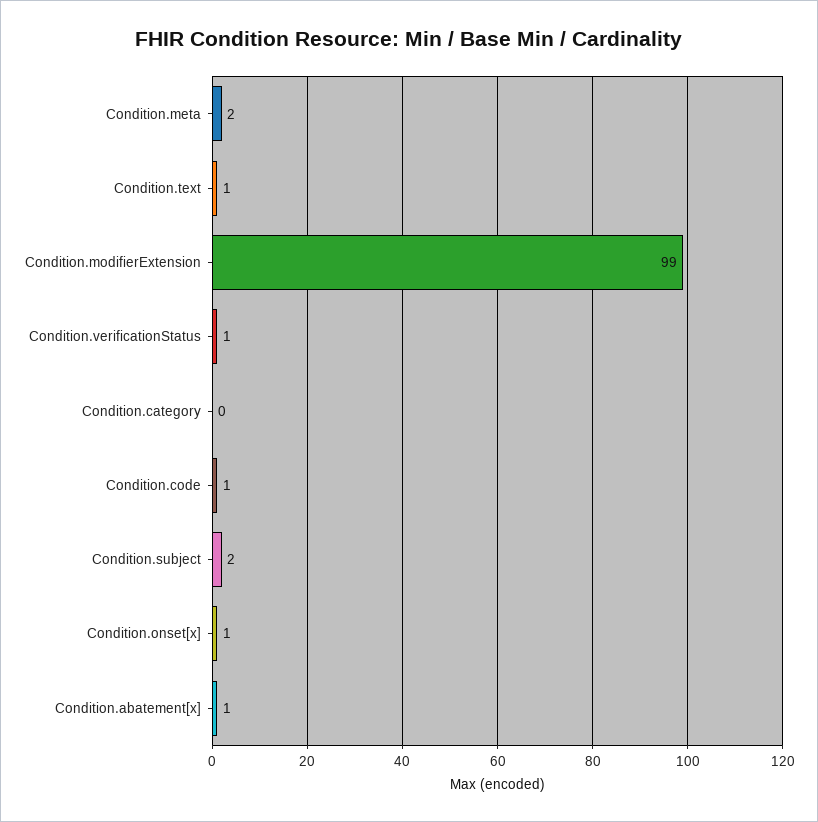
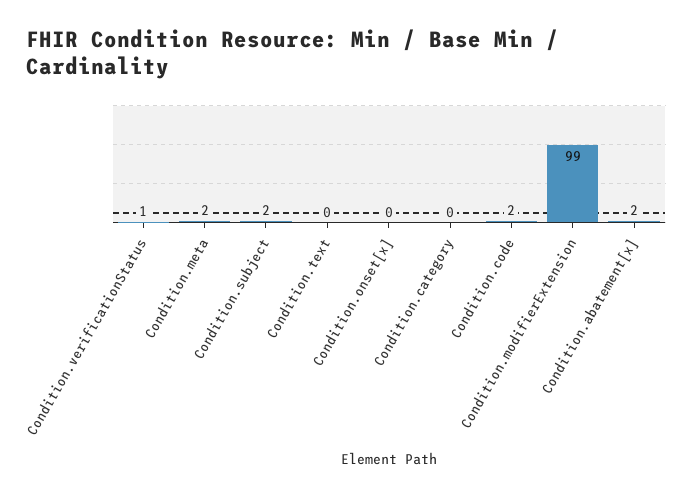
Condition.text: 1 -> 0
Condition.code: 1 -> 2
Condition.onset[x]: 1 -> 0
Condition.abatement[x]: 1 -> 2

